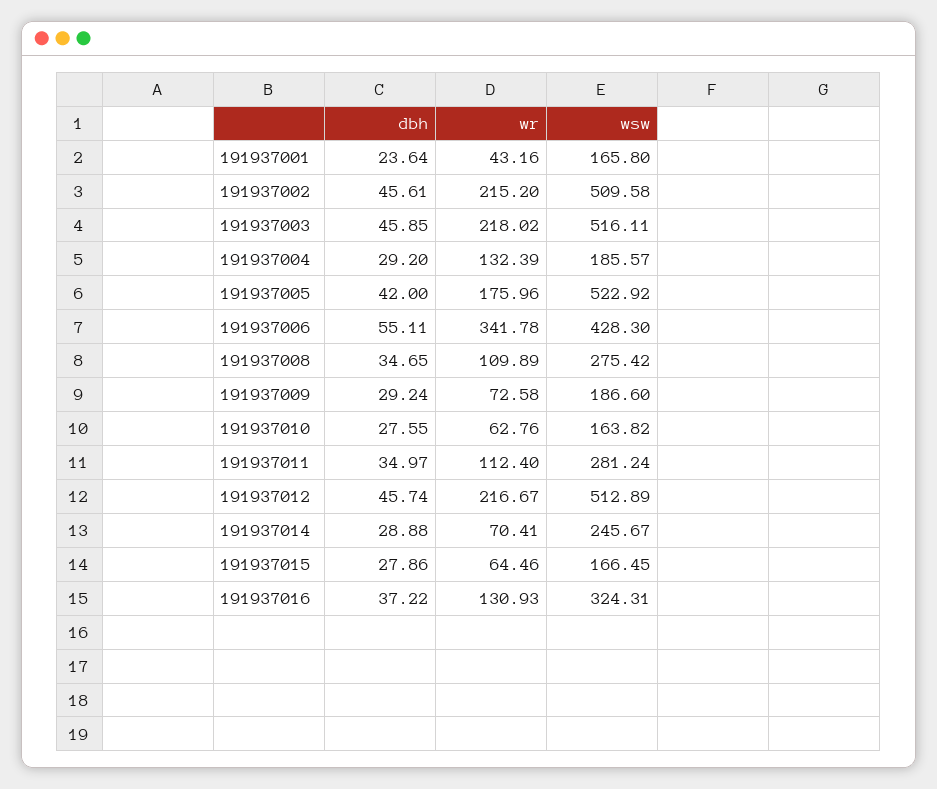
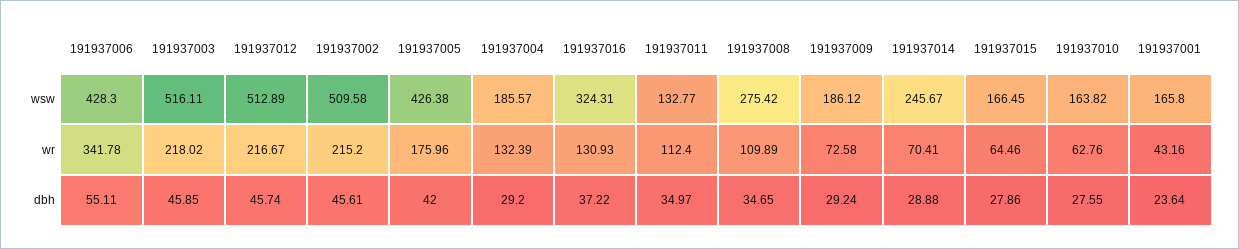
wsw, 191937005: 522.92 -> 426.38
wsw, 191937009: 186.6 -> 186.12
wsw, 191937011: 281.24 -> 132.77

